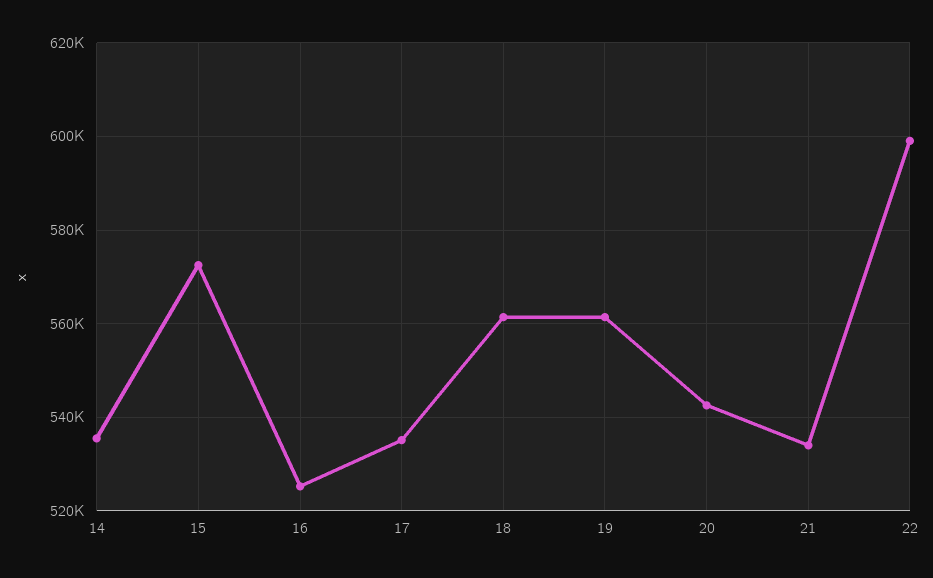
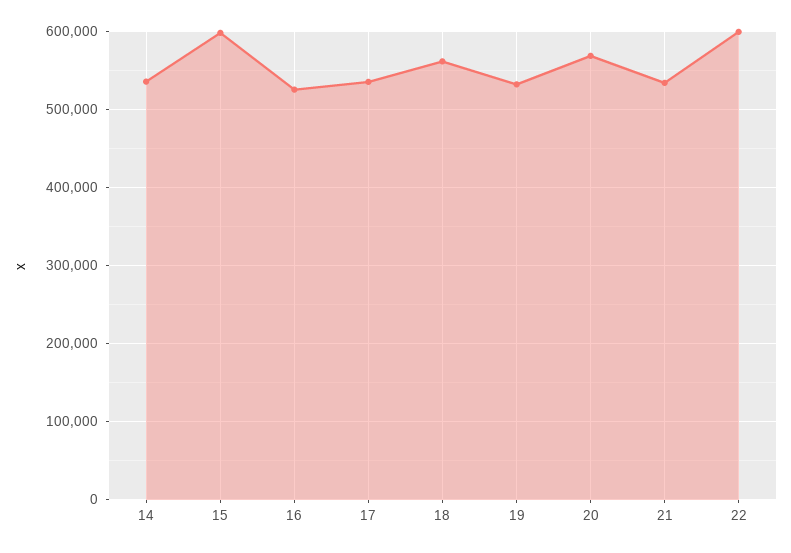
15: 572000 -> 600000
19: 562000 -> 530000
20: 542000 -> 570000

